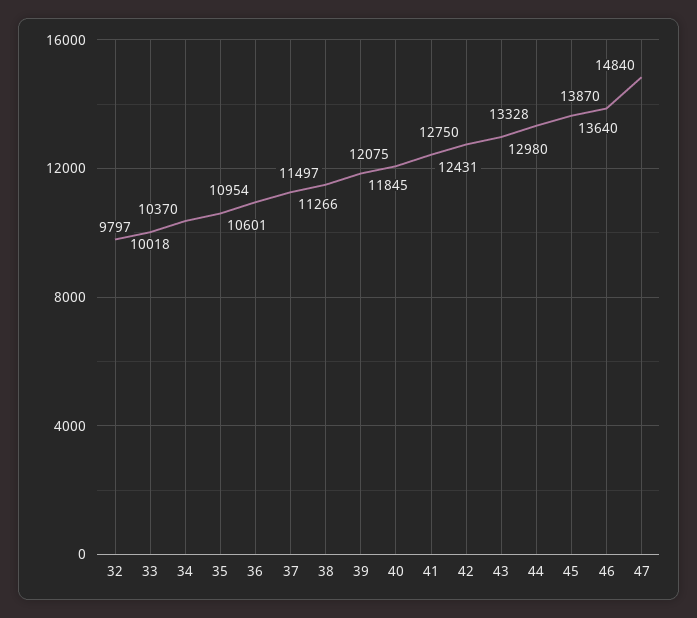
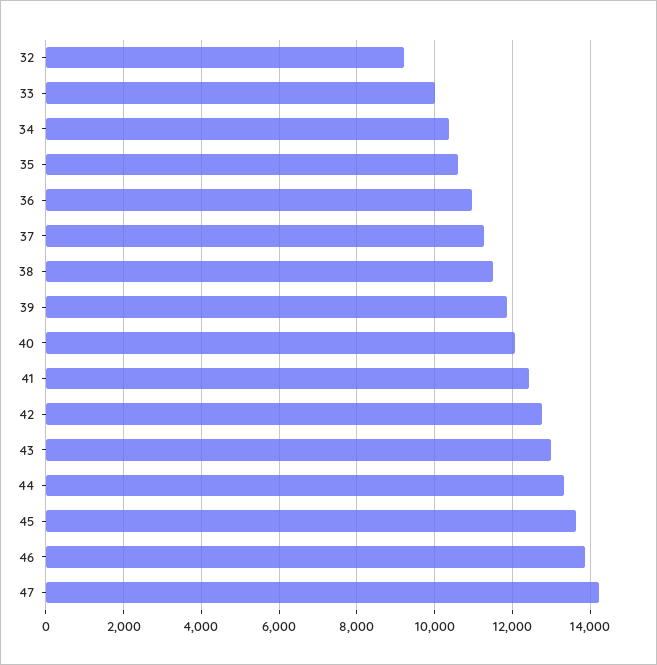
32: 9797 -> 9200
47: 14840 -> 14200

